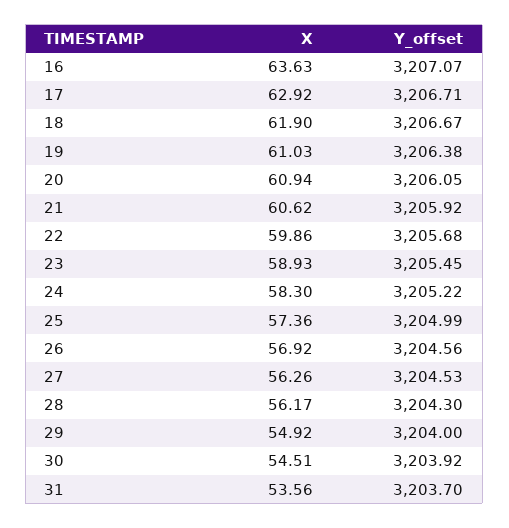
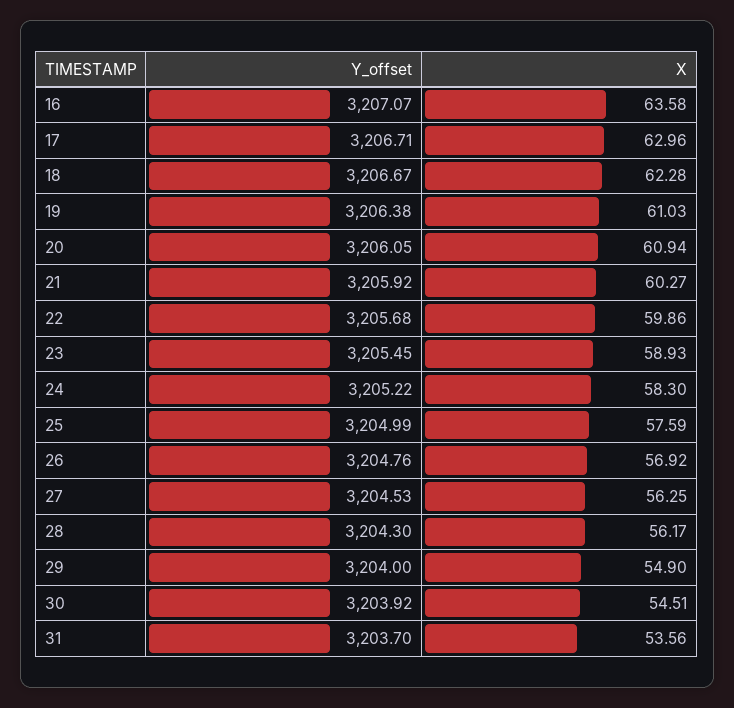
X, 16: 63.63 -> 63.58
X, 17: 62.92 -> 62.96
X, 18: 61.9 -> 62.28
X, 21: 60.62 -> 60.27
X, 25: 57.36 -> 57.59
Y_offset, 26: 3204.56 -> 3204.76
X, 27: 56.26 -> 56.25
X, 29: 54.92 -> 54.9

